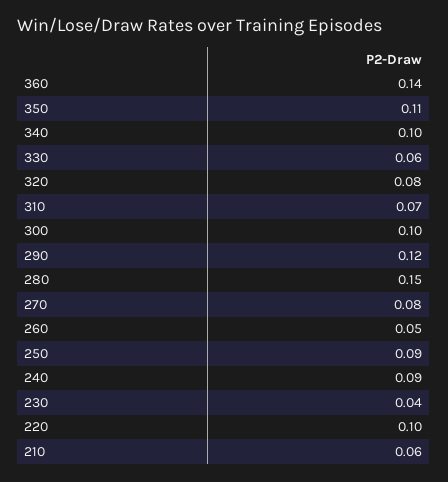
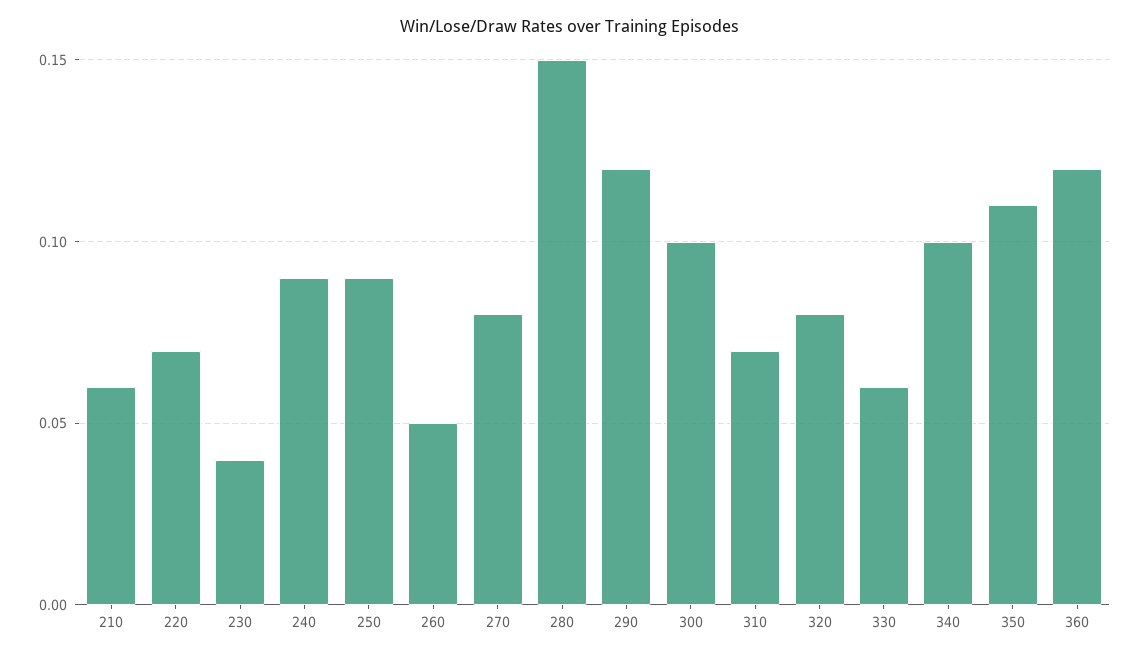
360: 0.14 -> 0.12
220: 0.1 -> 0.07

